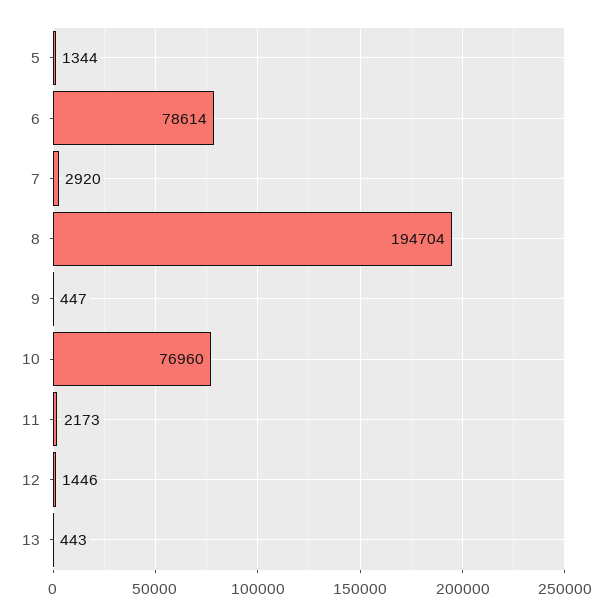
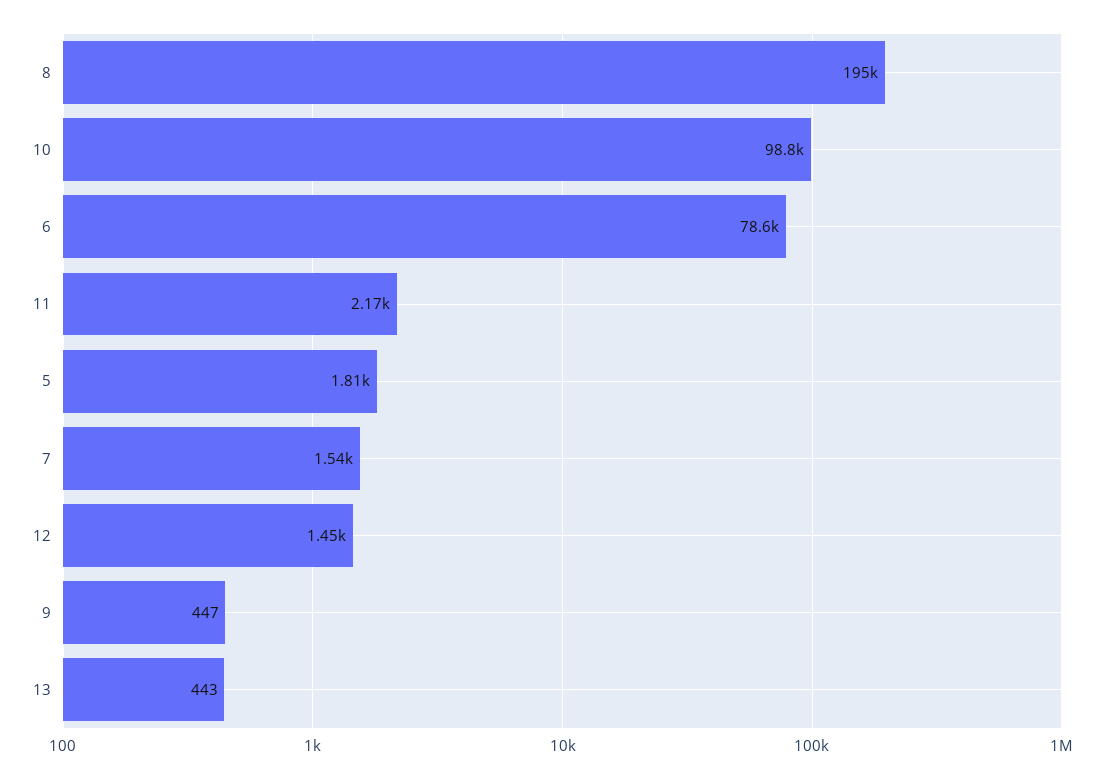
5: 1344 -> 1810
7: 2920 -> 1540
10: 76960 -> 98800

